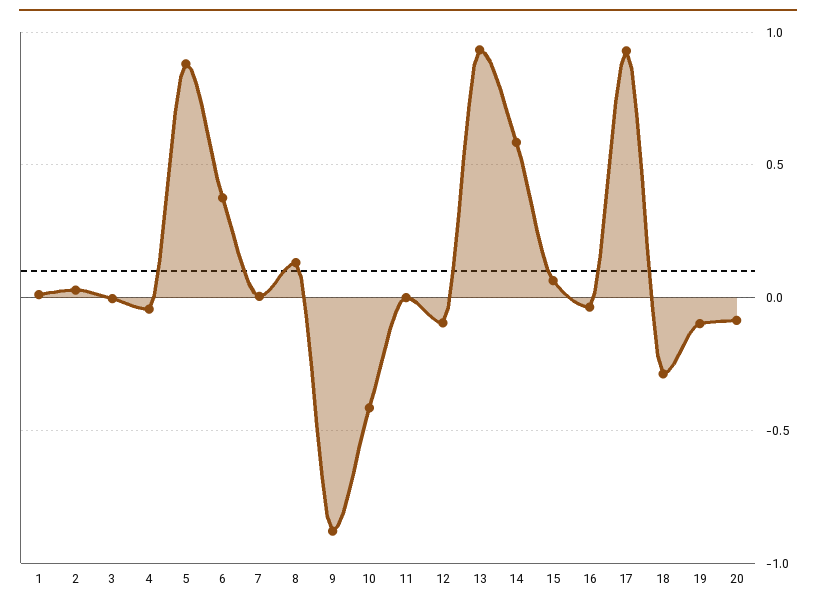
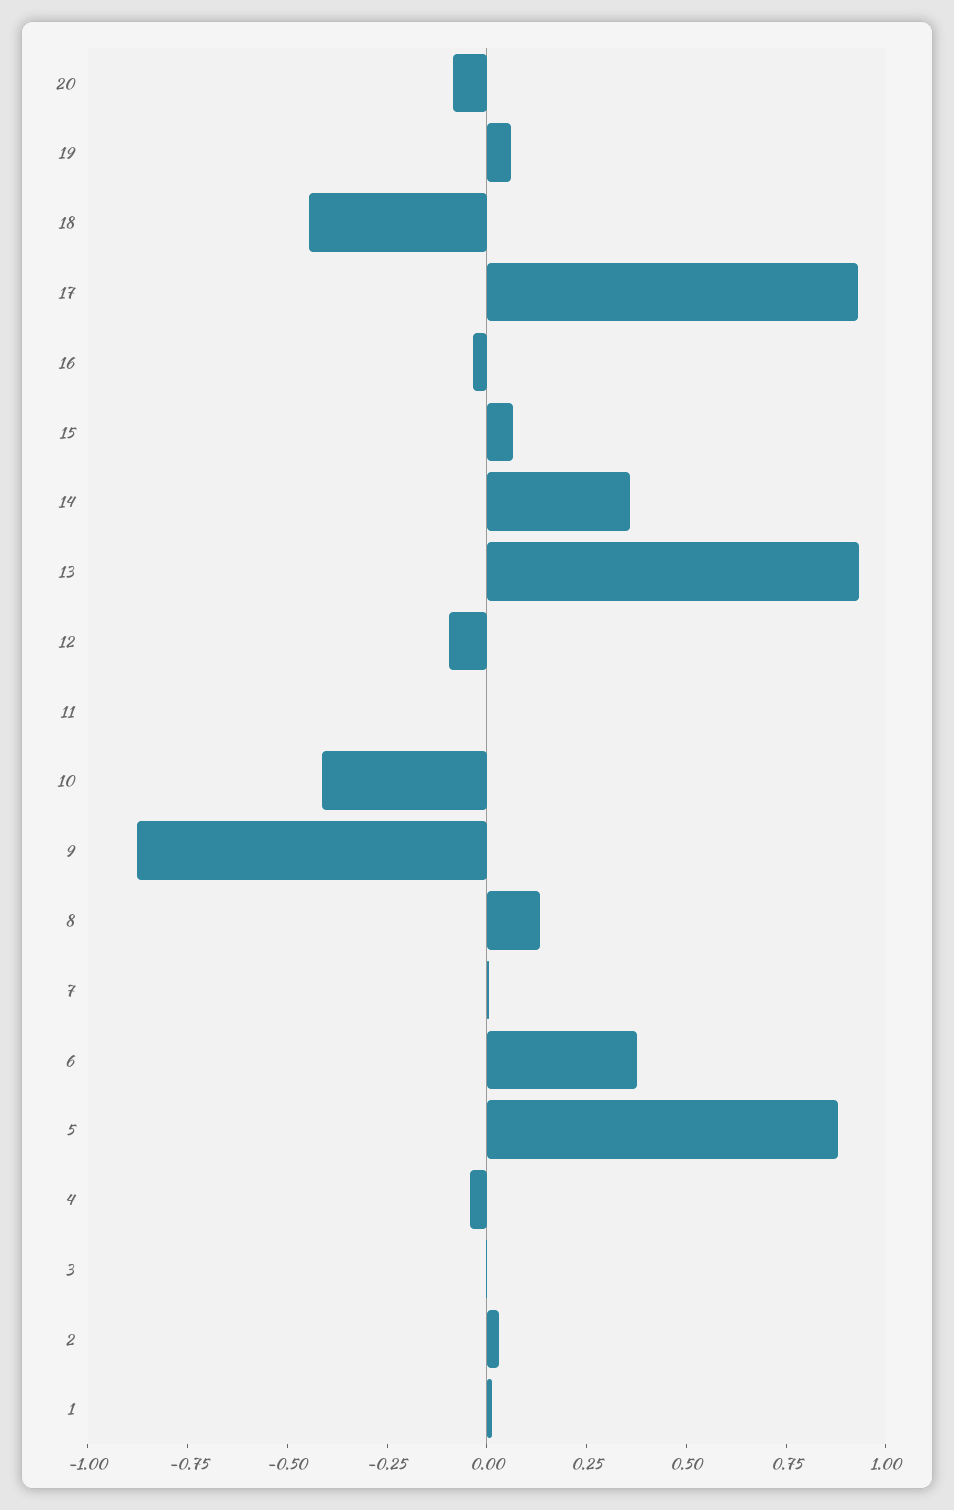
14: 0.6 -> 0.35
18: -0.3 -> -0.45
19: -0.1 -> 0.05

